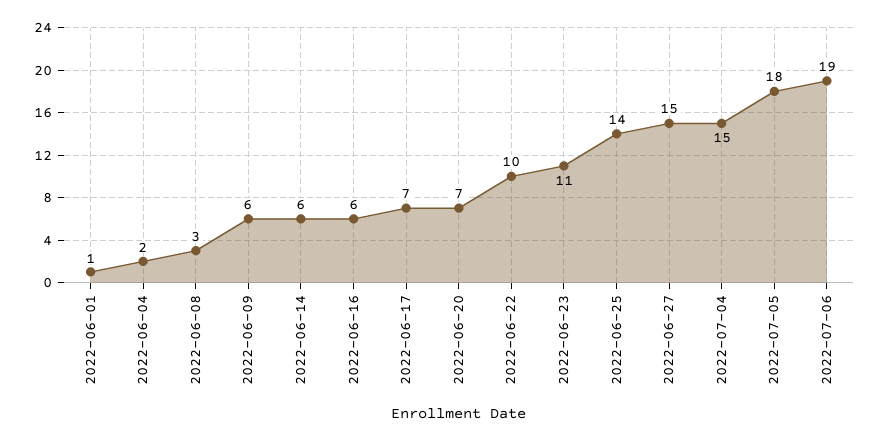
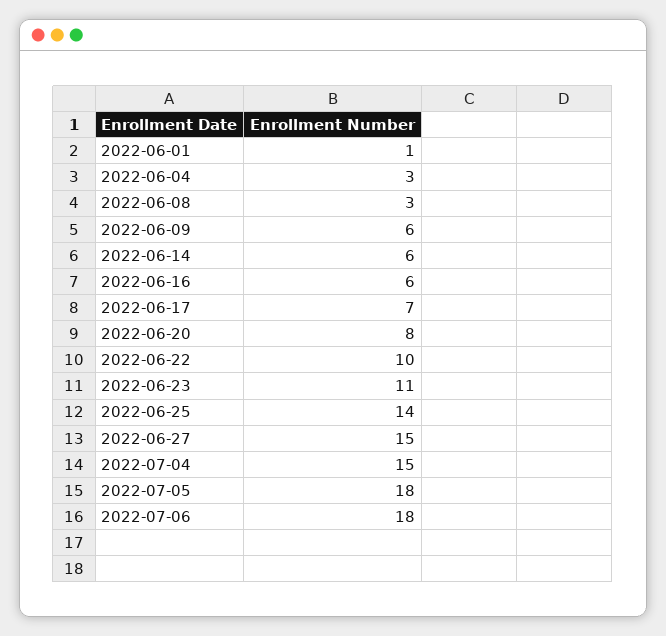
2022-06-04: 2 -> 3
2022-06-20: 7 -> 8
2022-07-06: 19 -> 18

